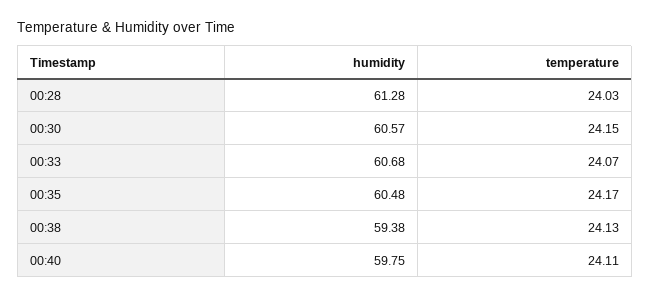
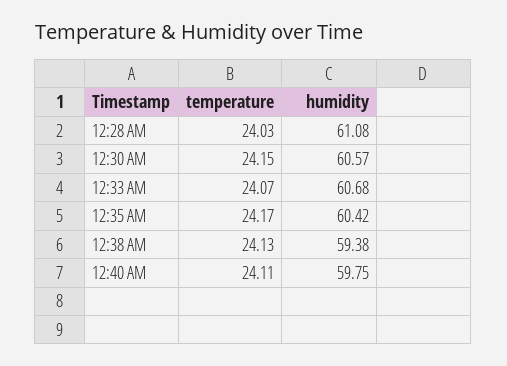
humidity, 00:28: 61.28 -> 61.08
humidity, 00:35: 60.48 -> 60.42

